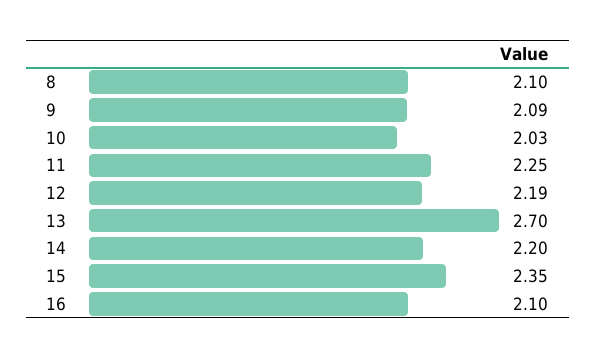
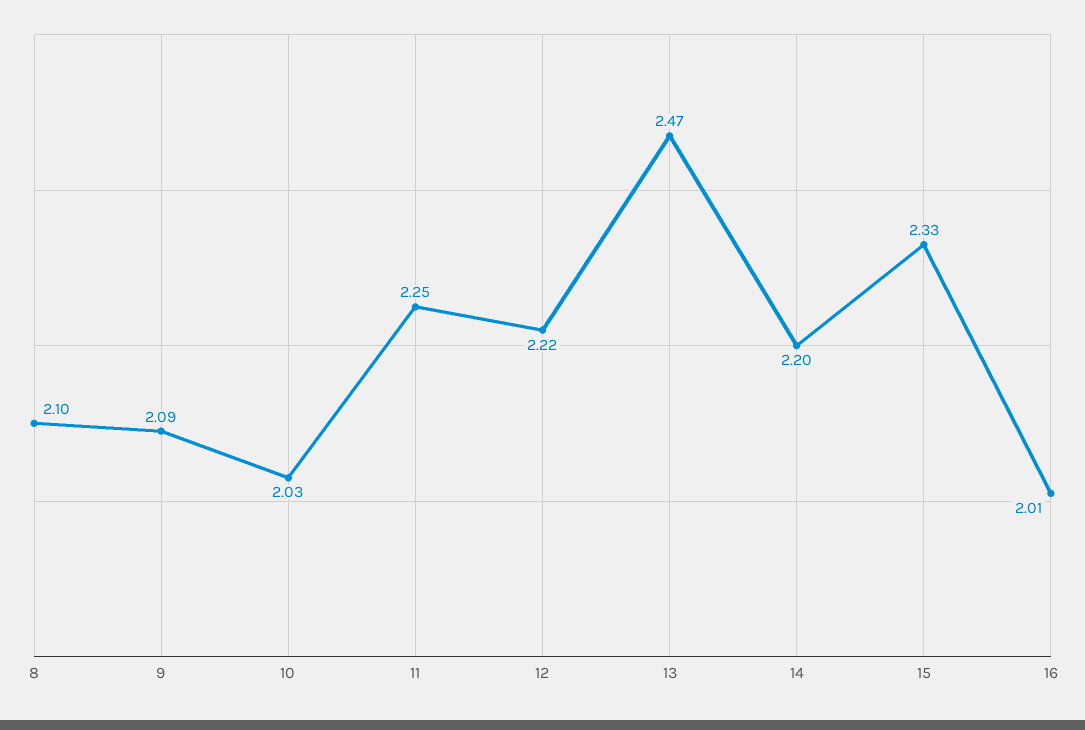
12: 2.19 -> 2.22
13: 2.7 -> 2.47
15: 2.35 -> 2.33
16: 2.1 -> 2.01

